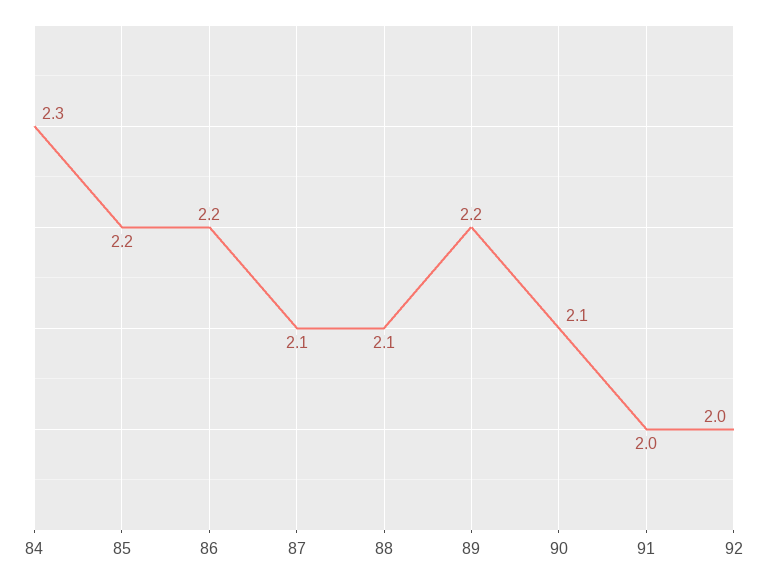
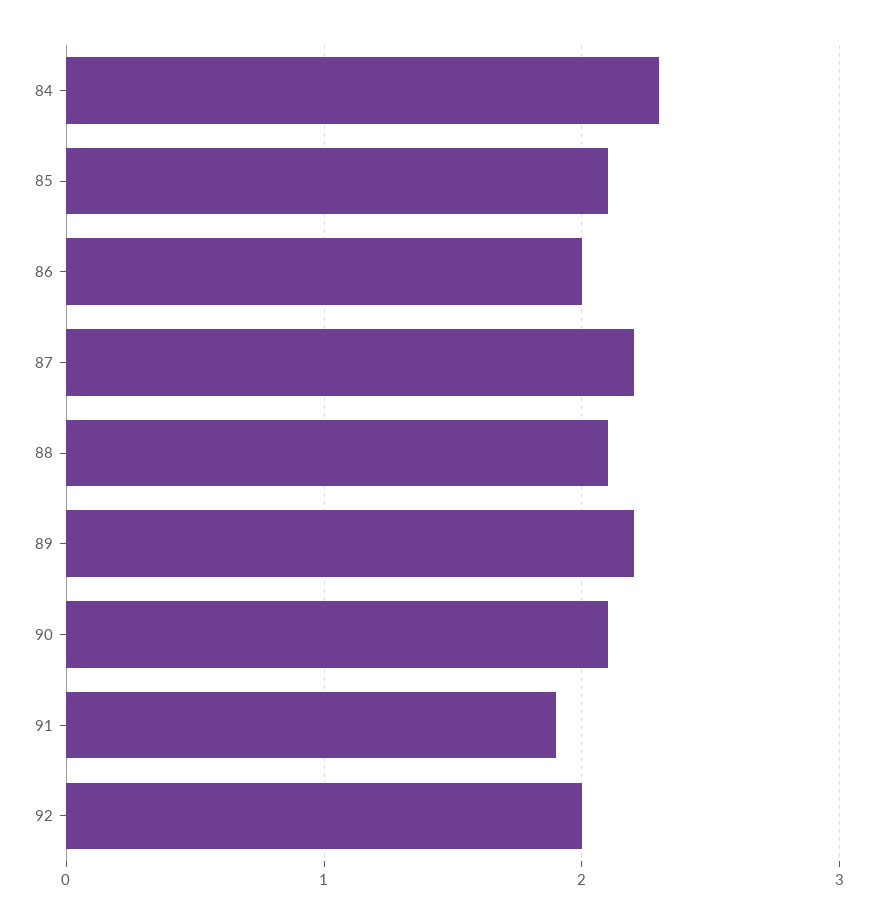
85: 2.2 -> 2.1
86: 2.2 -> 2
87: 2.1 -> 2.2
91: 2 -> 1.9

